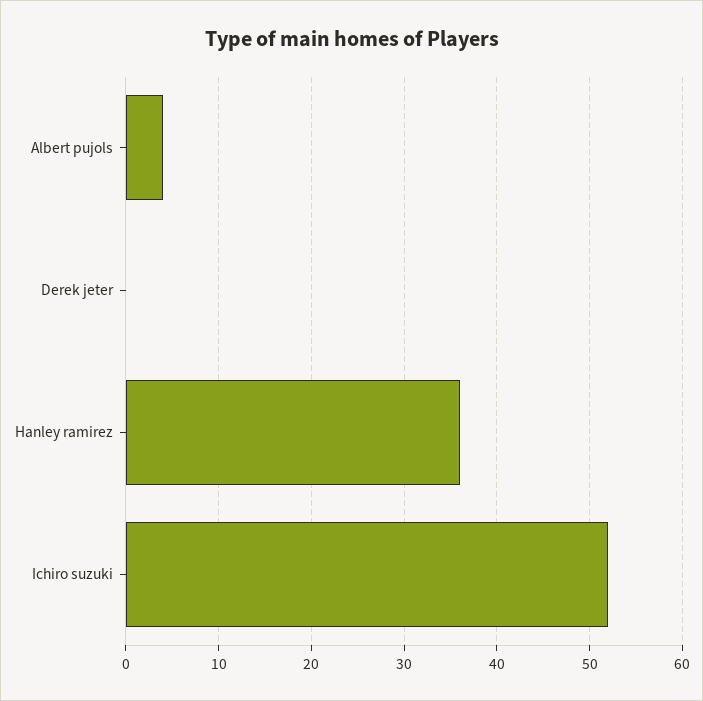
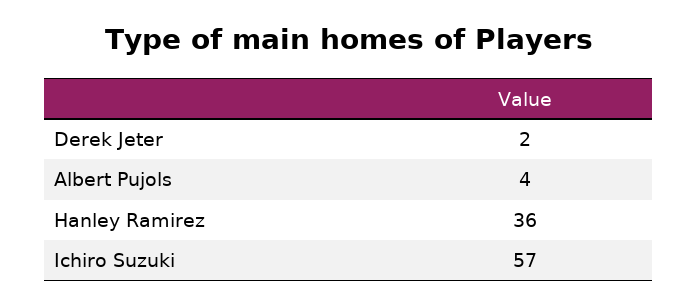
Derek jeter: 0 -> 2
Ichiro suzuki: 52 -> 57

